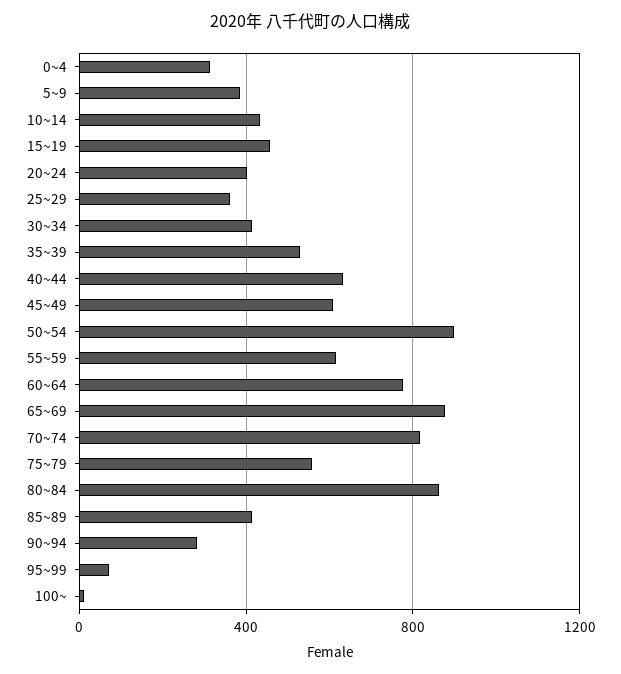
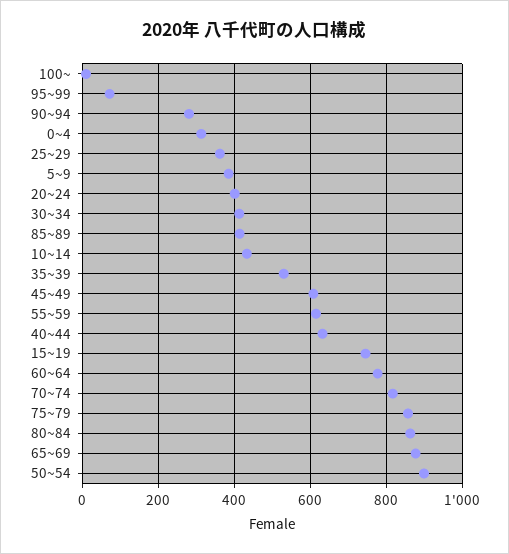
15~19: 450 -> 740
75~79: 550 -> 860

